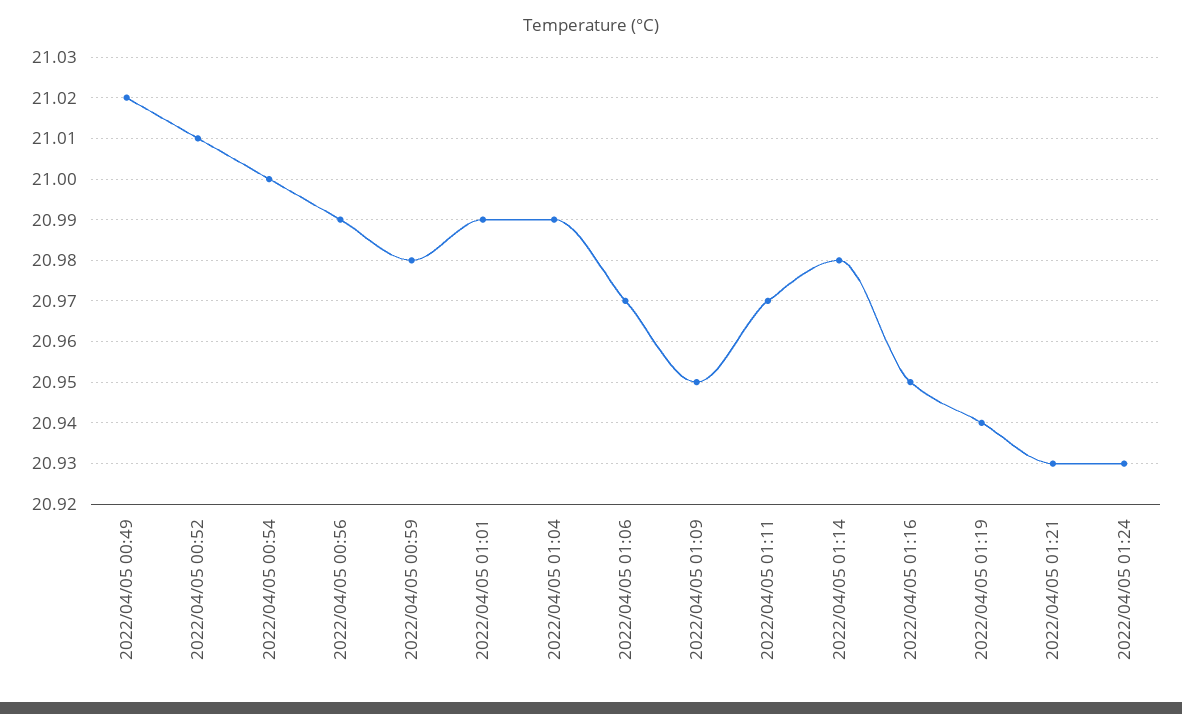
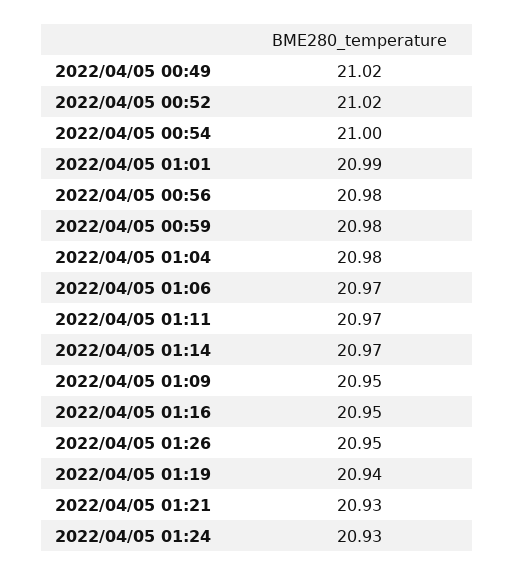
2022/04/05 00:52: 21.01 -> 21.02
2022/04/05 00:56: 20.99 -> 20.98
2022/04/05 01:04: 20.99 -> 20.98
2022/04/05 01:14: 20.98 -> 20.97
2022/04/05 01:26: none -> 20.95

